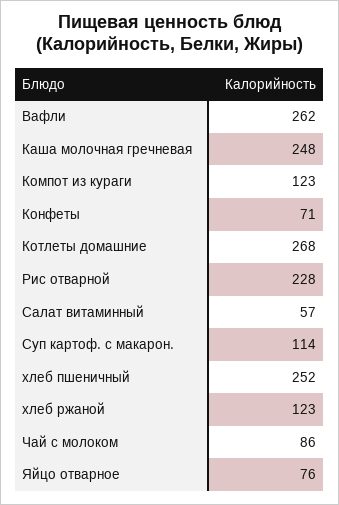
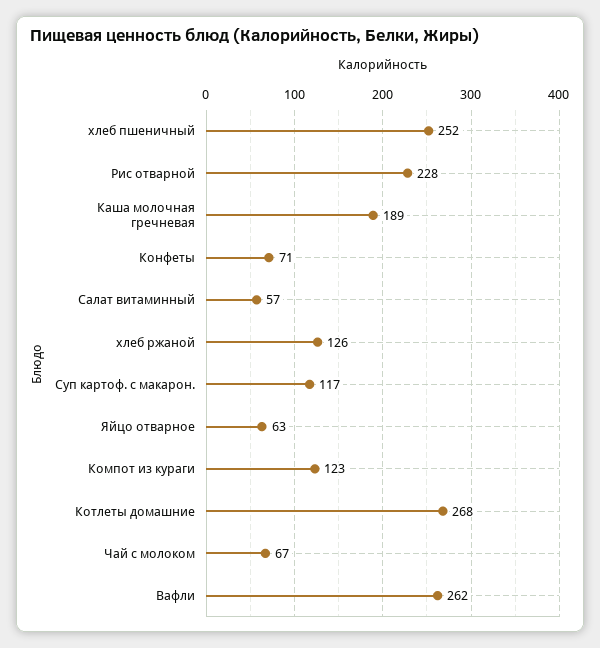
Каша молочная гречневая: 248 -> 189
Суп картоф. с макарон.: 114 -> 117
хлеб ржаной: 123 -> 126
Чай с молоком: 86 -> 67
Яйцо отварное: 76 -> 63

